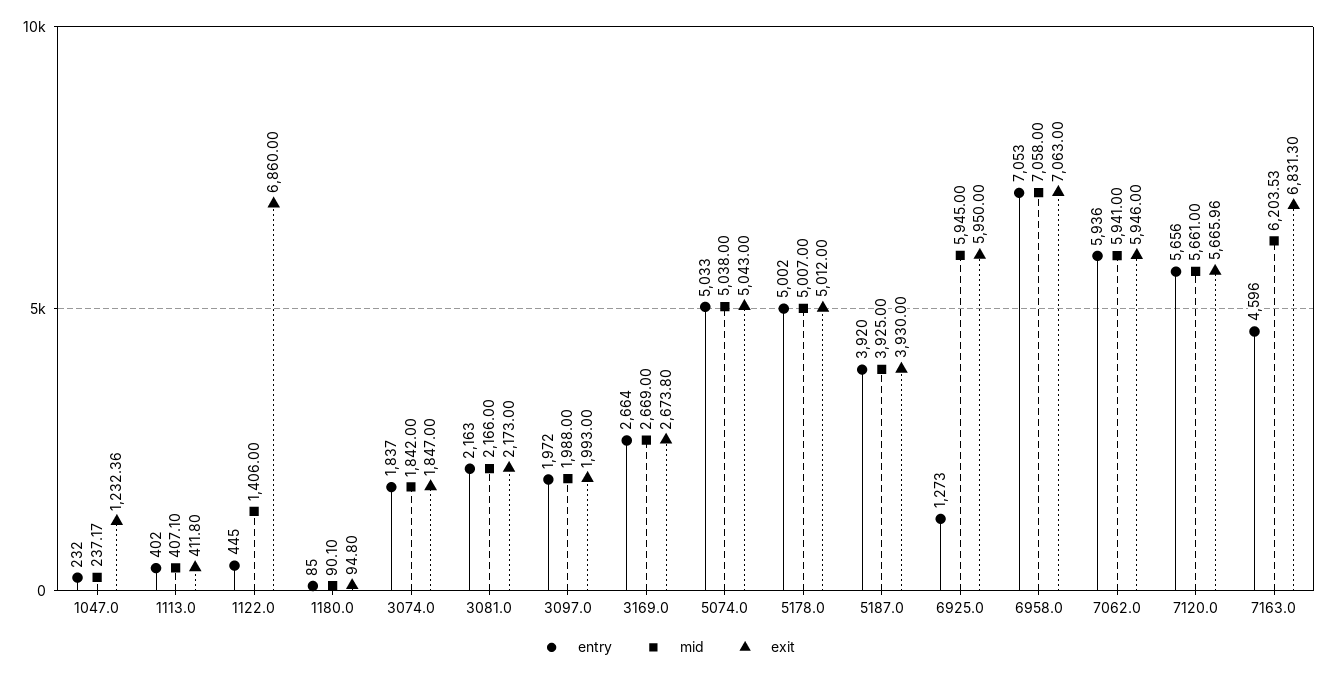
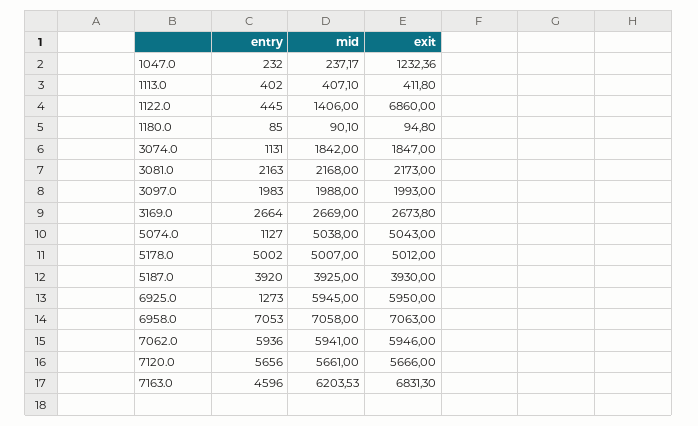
entry, 3074.0: 1837 -> 1131
mid, 3081.0: 2166 -> 2168
entry, 3097.0: 1972 -> 1983
entry, 5074.0: 5033 -> 1127
exit, 7120.0: 5665.96 -> 5666

